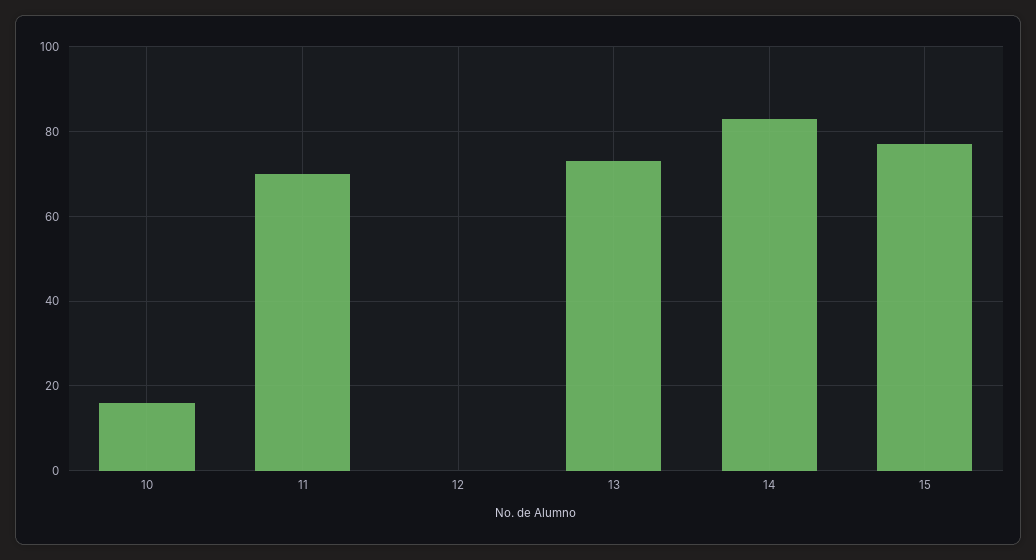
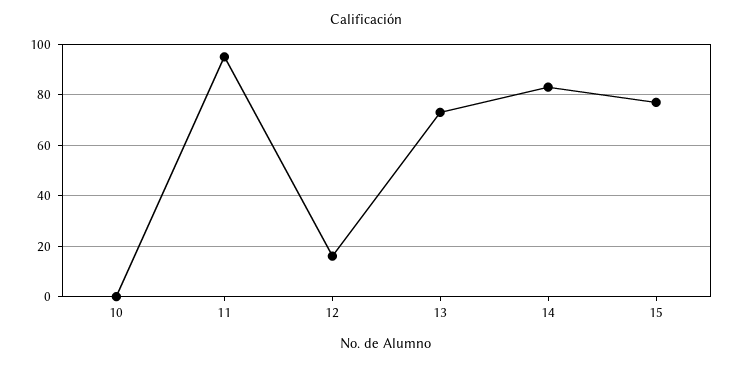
10: 15 -> 0
11: 70 -> 95
12: 0 -> 15

